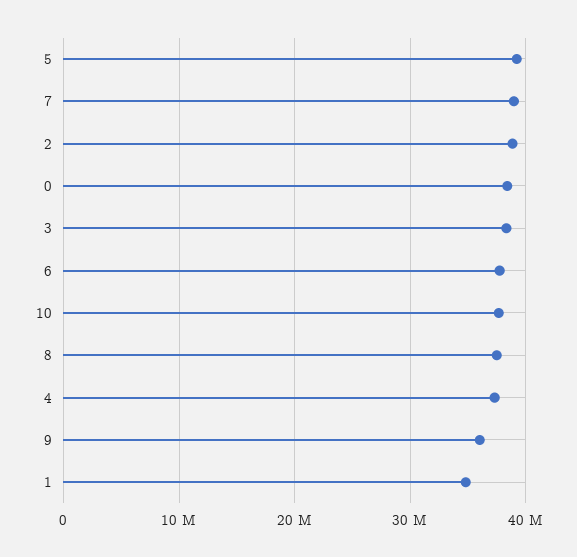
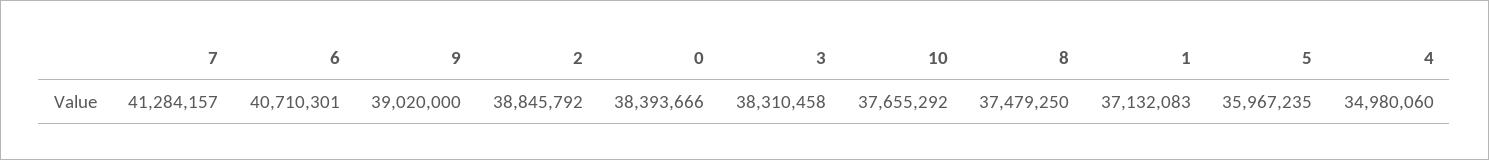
5: 39000000 -> 35967235
7: 39000000 -> 41284157
6: 38000000 -> 40710301
4: 37000000 -> 34980060
9: 36000000 -> 39020000
1: 35000000 -> 37132083

